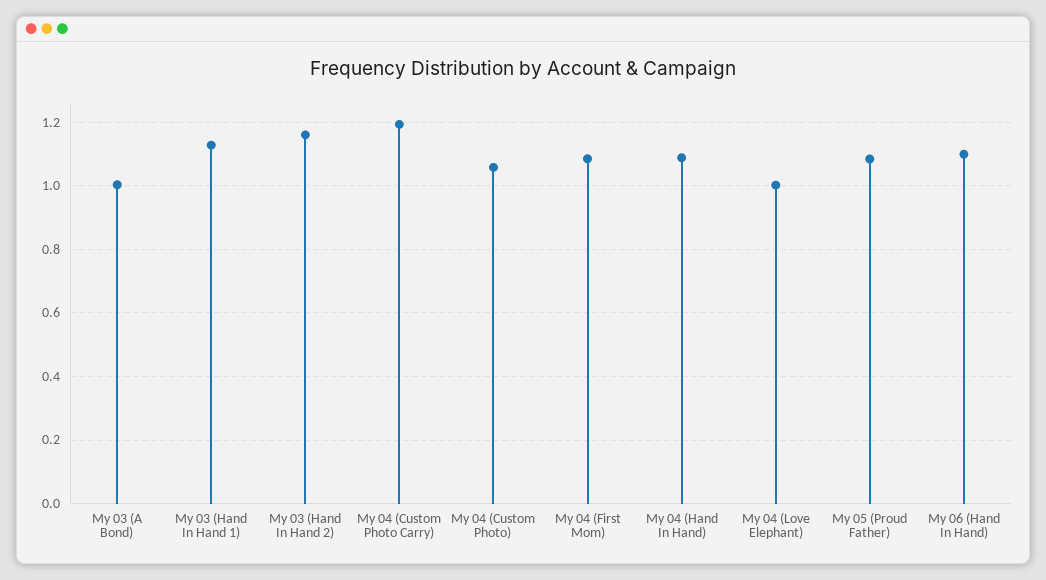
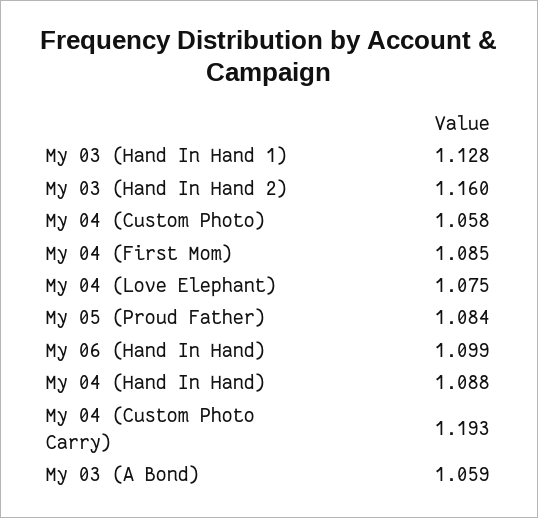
My 03 (A Bond): 1 -> 1.059
My 04 (Love Elephant): 1 -> 1.075

